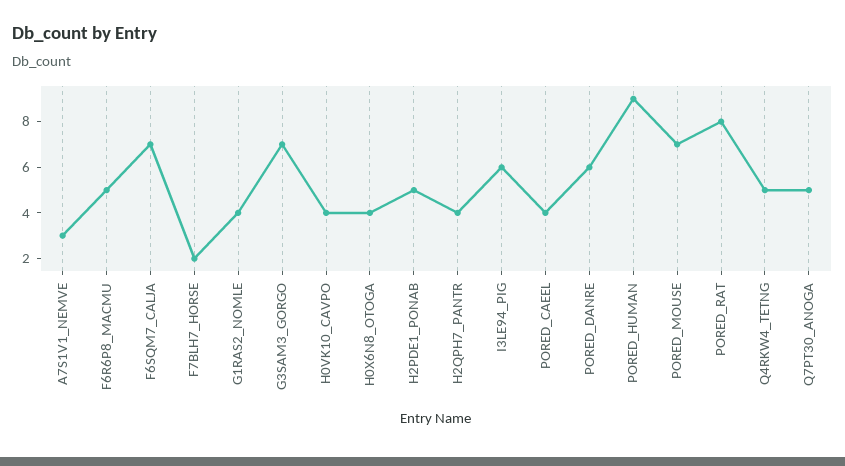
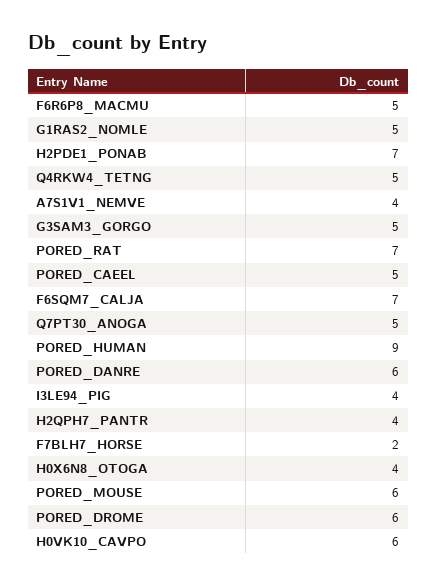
A7S1V1_NEMVE: 3 -> 4
G1RAS2_NOMLE: 4 -> 5
G3SAM3_GORGO: 7 -> 5
H0VK10_CAVPO: 4 -> 6
H2PDE1_PONAB: 5 -> 7
I3LE94_PIG: 6 -> 4
PORED_CAEEL: 4 -> 5
PORED_MOUSE: 7 -> 6
PORED_RAT: 8 -> 7
PORED_DROME: none -> 6

